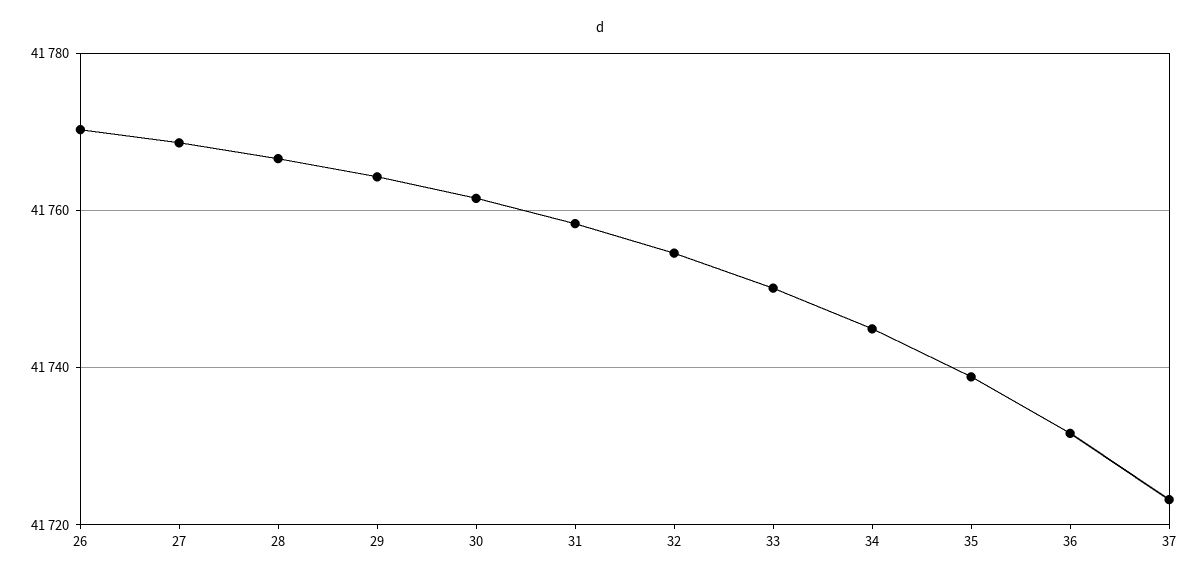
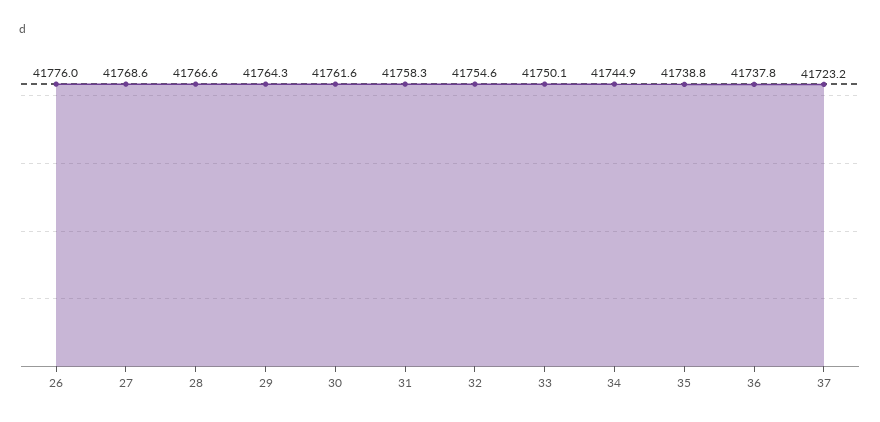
26: 41770 -> 41776
36: 41732 -> 41737.8

